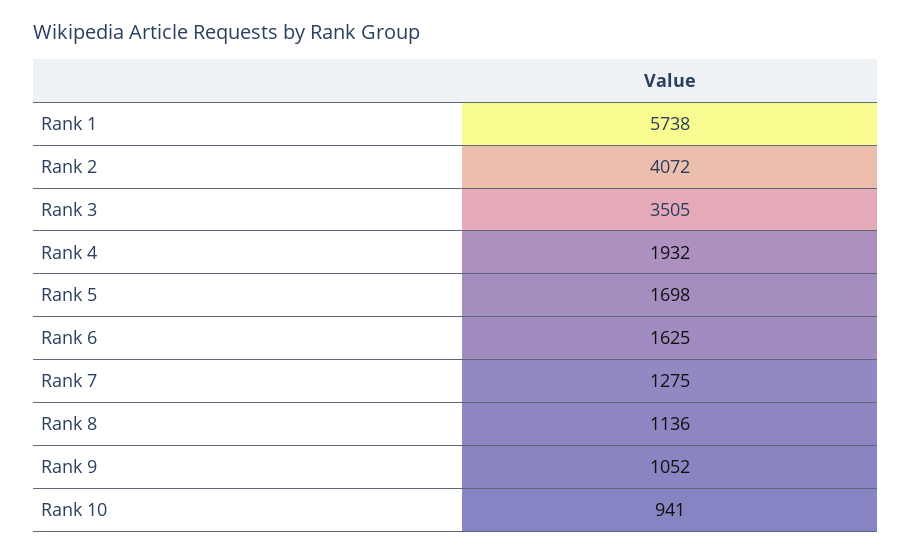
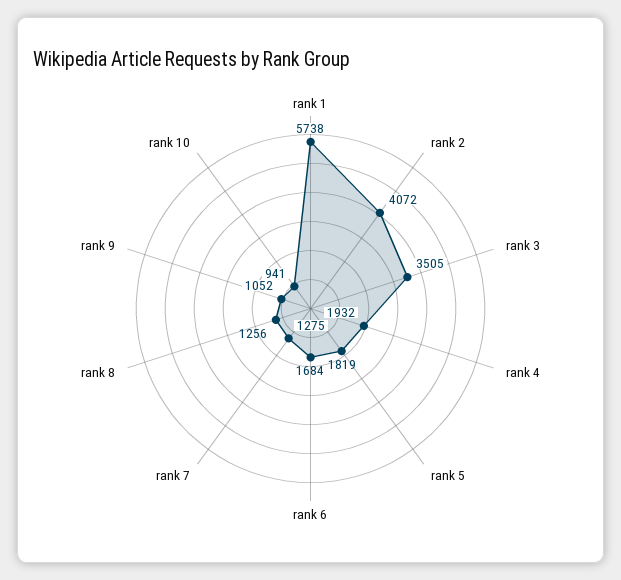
Rank 5: 1698 -> 1819
Rank 6: 1625 -> 1684
Rank 8: 1136 -> 1256

